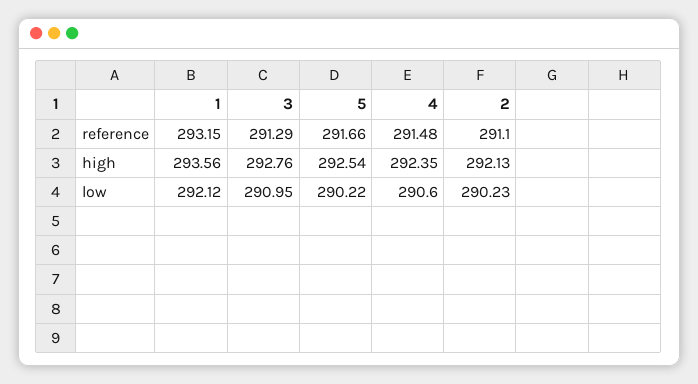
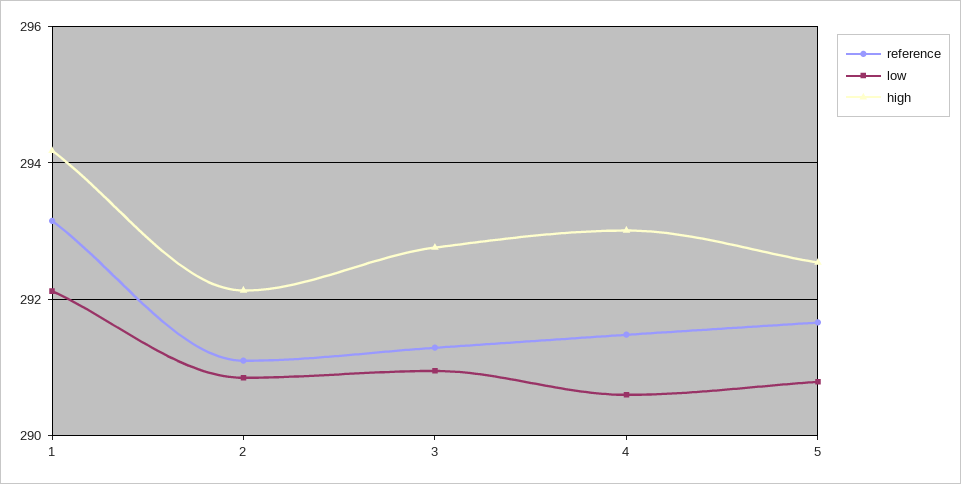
high, 1: 293.56 -> 294.2
high, 4: 292.35 -> 293
low, 5: 290.22 -> 290.8
low, 2: 290.23 -> 290.8

